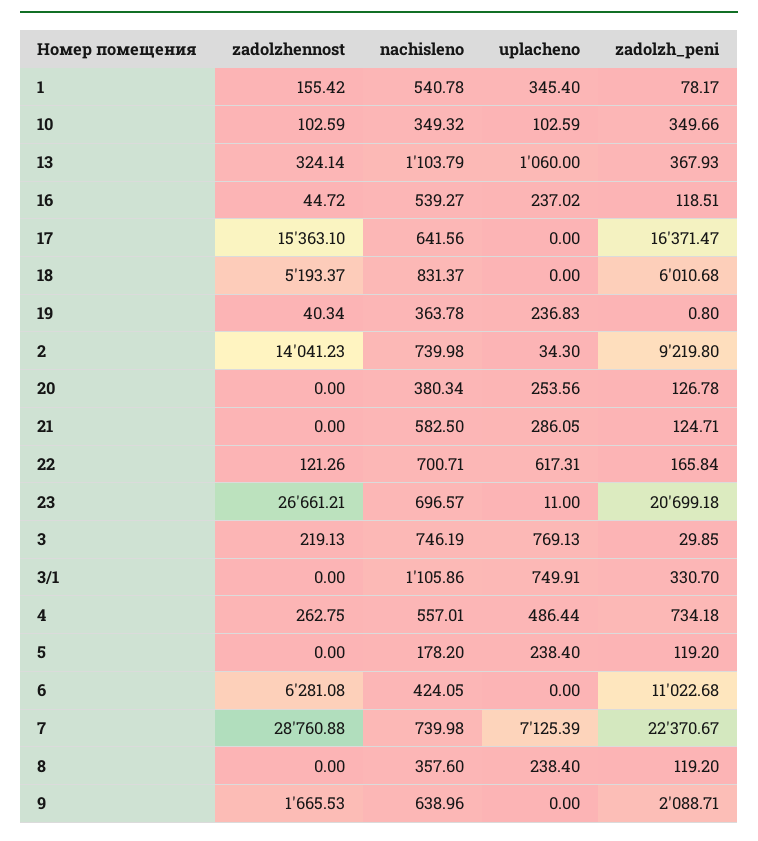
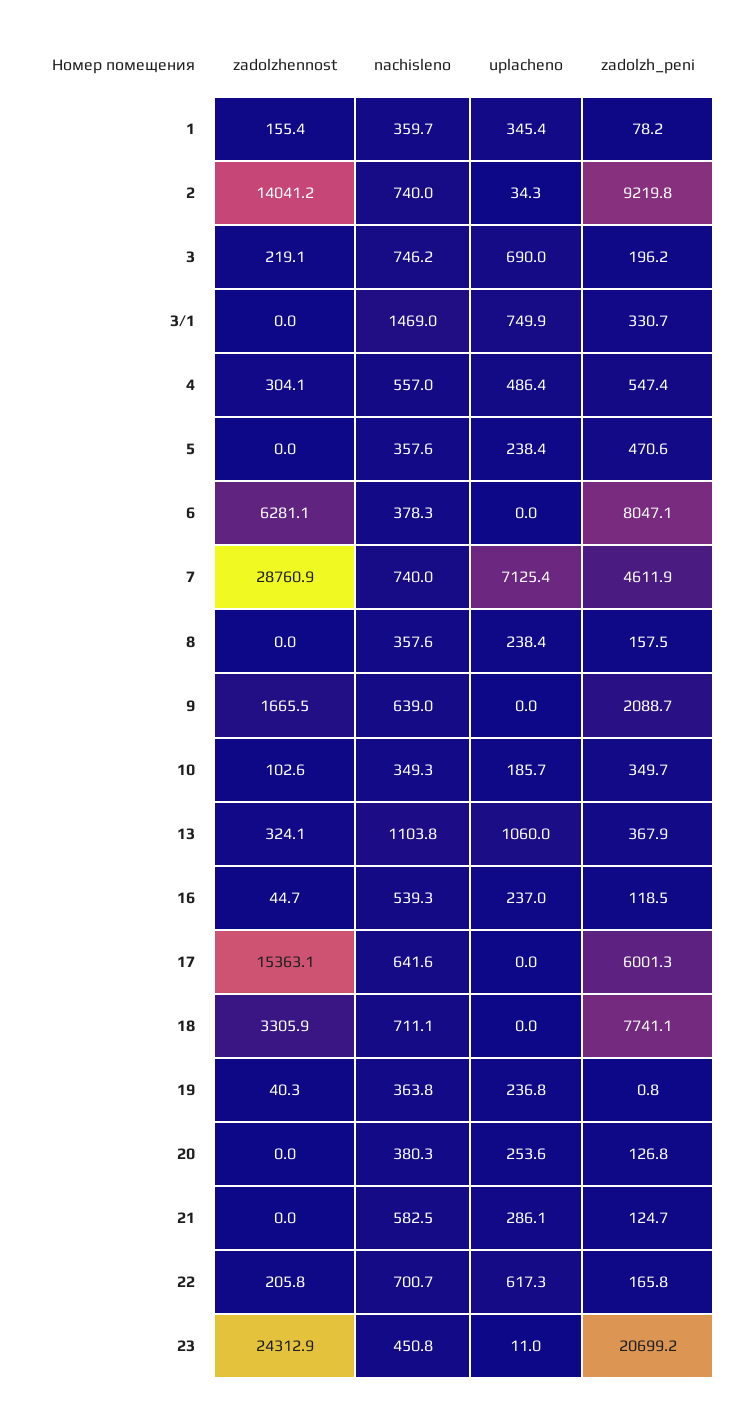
nachisleno, 1: 540.78 -> 359.7
uplacheno, 10: 102.59 -> 185.7
zadolzh_peni, 17: 16371.47 -> 6001.3
zadolzhennost, 18: 5193.37 -> 3305.9
nachisleno, 18: 831.37 -> 711.1
zadolzh_peni, 18: 6010.68 -> 7741.1
zadolzhennost, 22: 121.26 -> 205.8
zadolzhennost, 23: 26661.21 -> 24312.9
nachisleno, 23: 696.57 -> 450.8
uplacheno, 3: 769.13 -> 690
zadolzh_peni, 3: 29.85 -> 196.2
nachisleno, 3/1: 1105.86 -> 1469
zadolzhennost, 4: 262.75 -> 304.1
zadolzh_peni, 4: 734.18 -> 547.4
nachisleno, 5: 178.2 -> 357.6
zadolzh_peni, 5: 119.2 -> 470.6
nachisleno, 6: 424.05 -> 378.3
zadolzh_peni, 6: 11022.68 -> 8047.1
zadolzh_peni, 7: 22370.67 -> 4611.9
zadolzh_peni, 8: 119.2 -> 157.5

